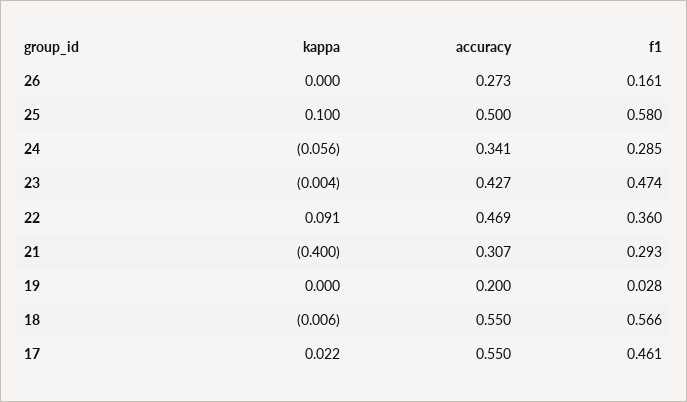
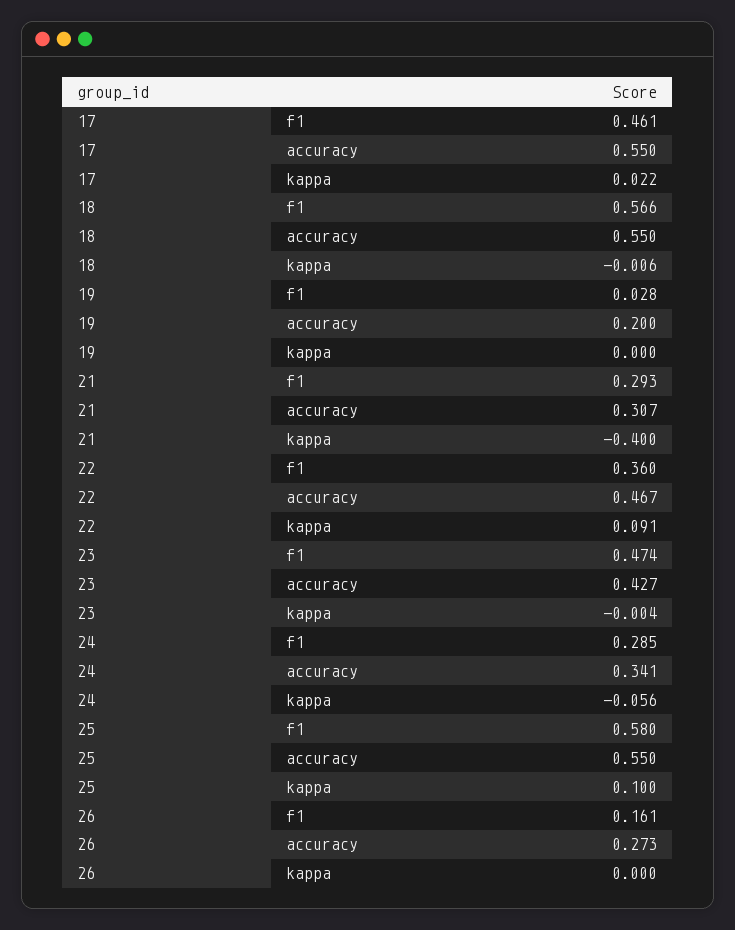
accuracy, 25: 0.5 -> 0.55
accuracy, 22: 0.469 -> 0.467

